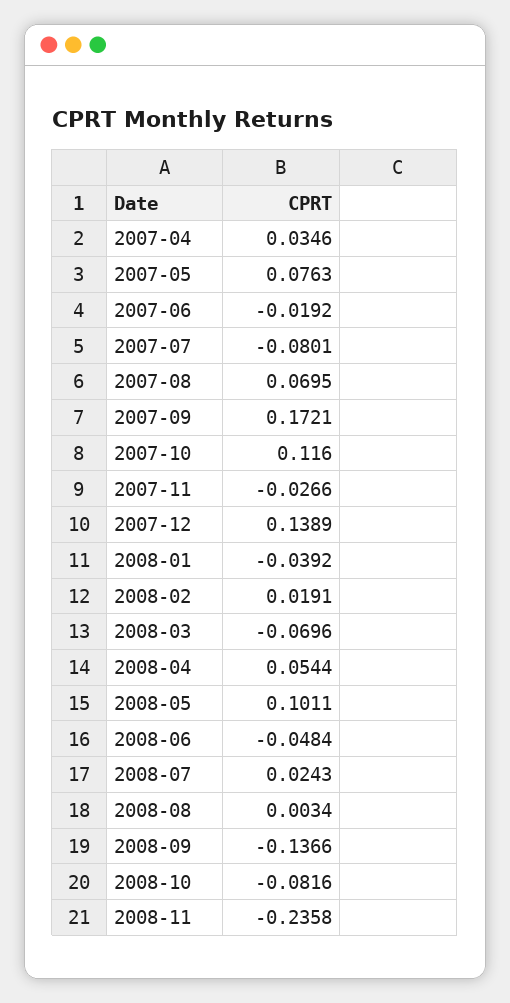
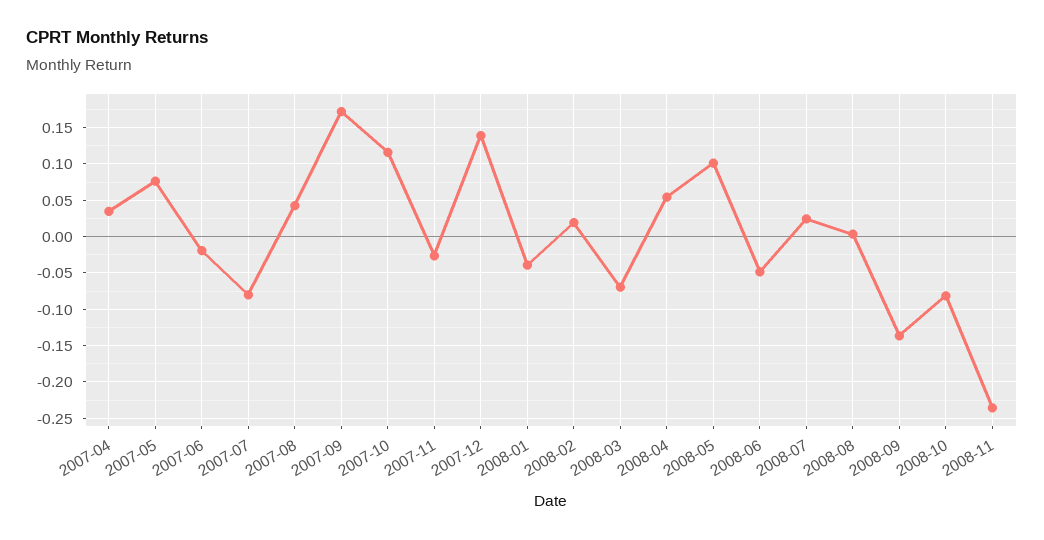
2007-08: 0.0695 -> 0.04

